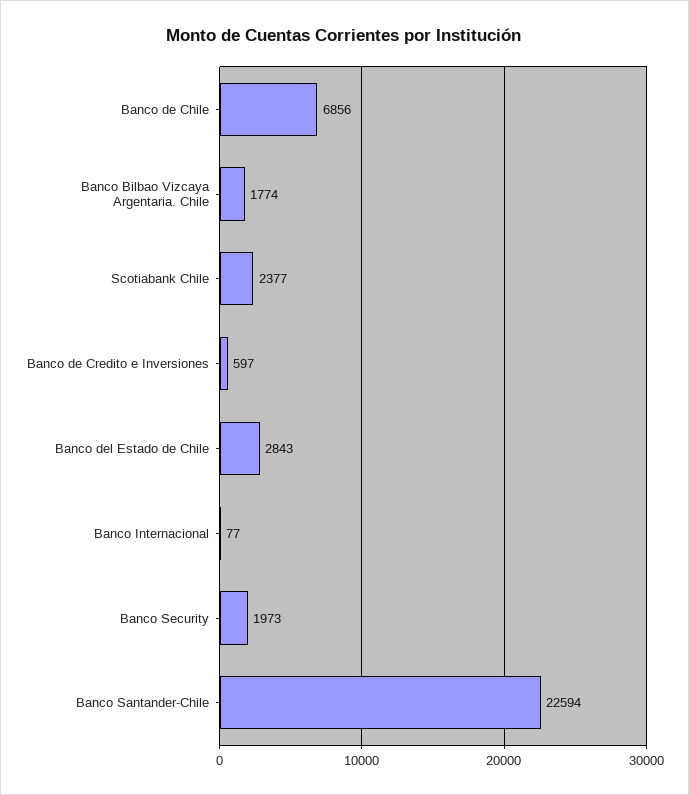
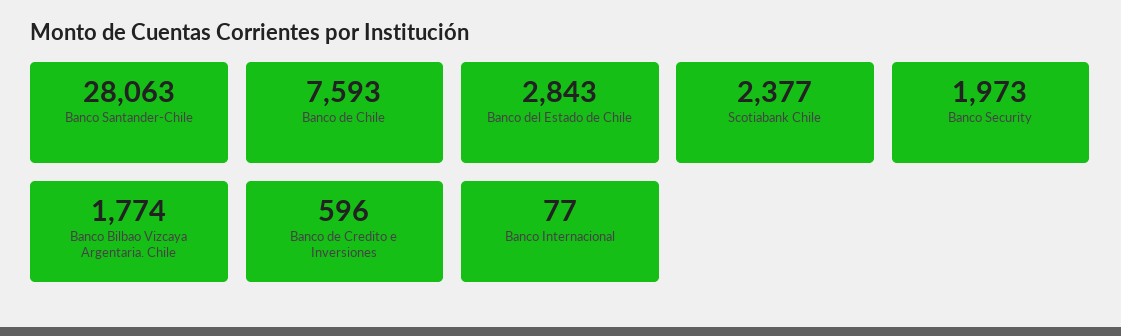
Banco de Chile: 6856 -> 7593
Banco de Credito e Inversiones: 597 -> 596
Banco Santander-Chile: 22594 -> 28063

